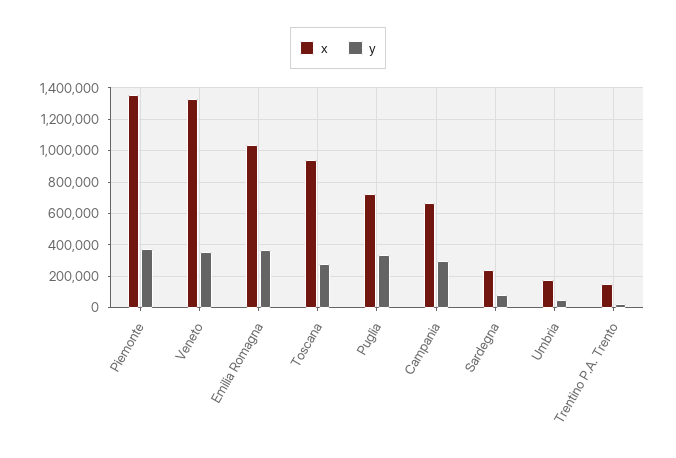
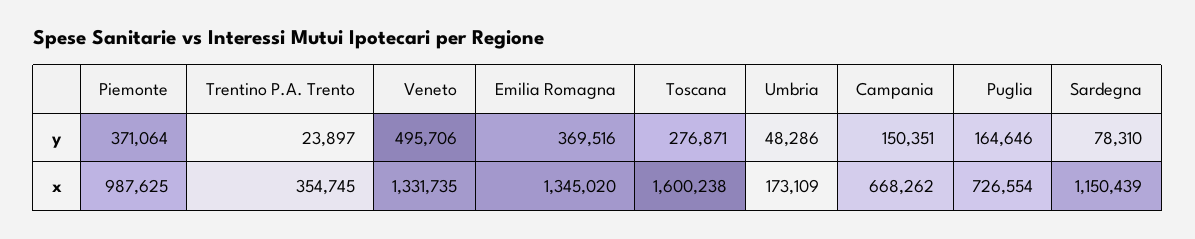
x, Piemonte: 1350000 -> 987625
y, Veneto: 350000 -> 495706
x, Emilia Romagna: 1050000 -> 1345020
x, Toscana: 950000 -> 1600238
y, Puglia: 350000 -> 164646
y, Campania: 300000 -> 150351
x, Sardegna: 250000 -> 1150439
x, Trentino P.A. Trento: 150000 -> 354745

